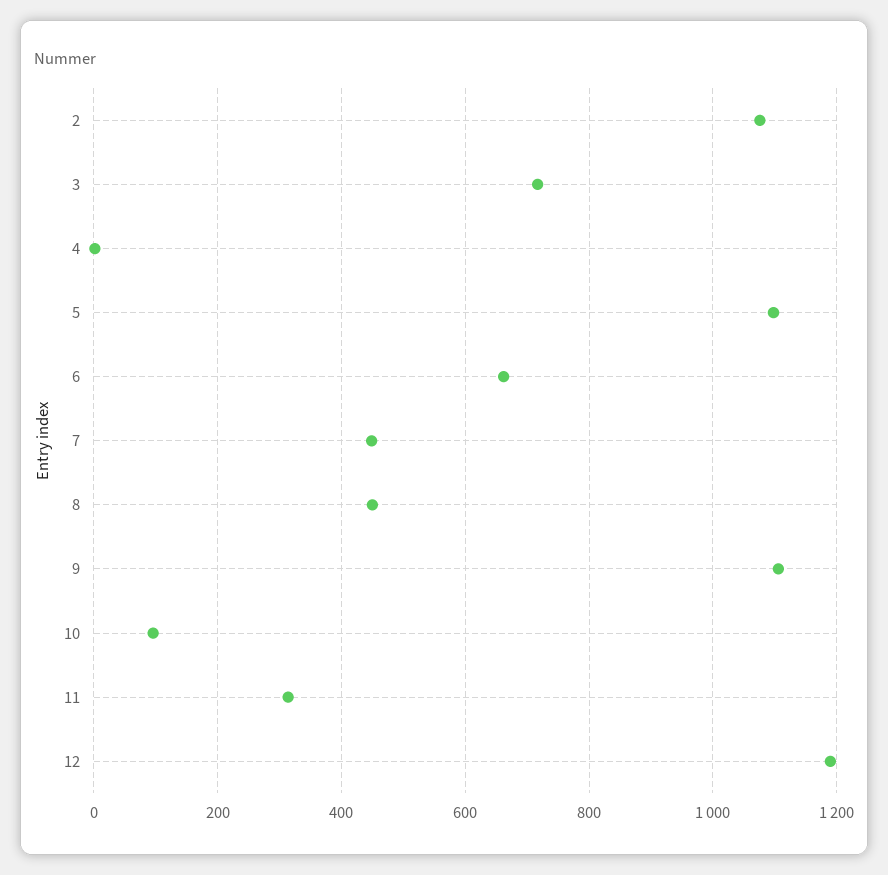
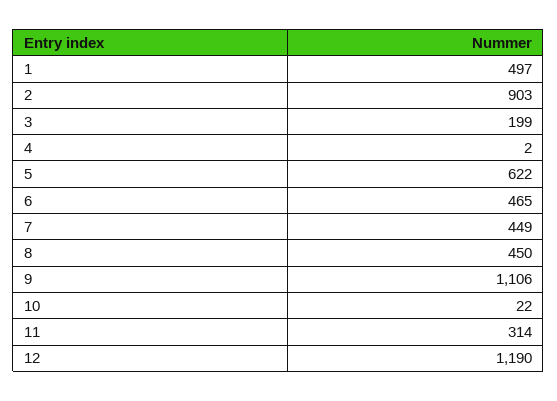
2: 1080 -> 903
3: 720 -> 199
5: 1100 -> 622
6: 660 -> 465
10: 100 -> 22
1: none -> 497

